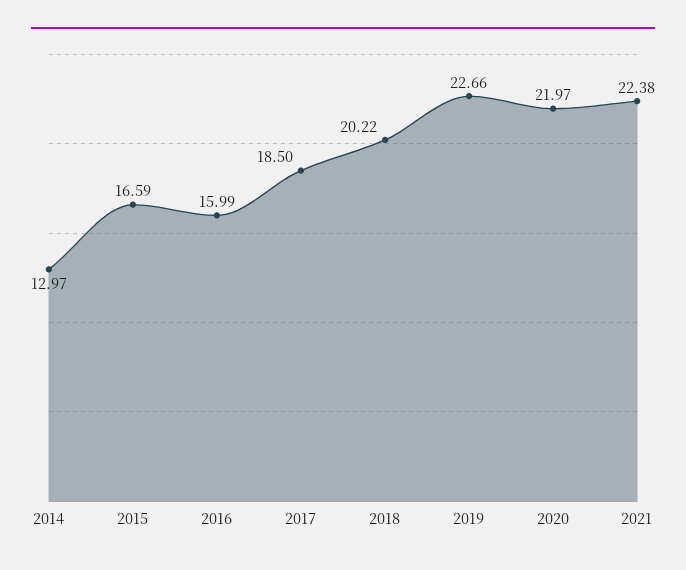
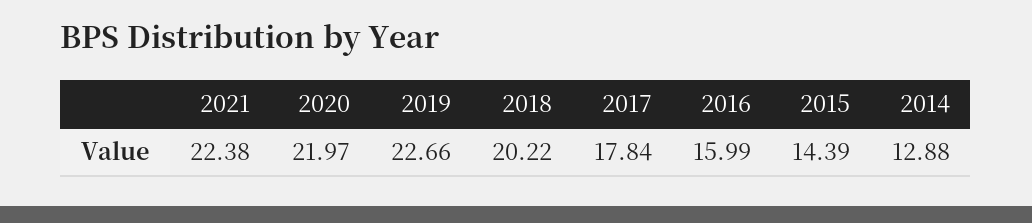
2014: 12.97 -> 12.88
2015: 16.59 -> 14.39
2017: 18.5 -> 17.84

